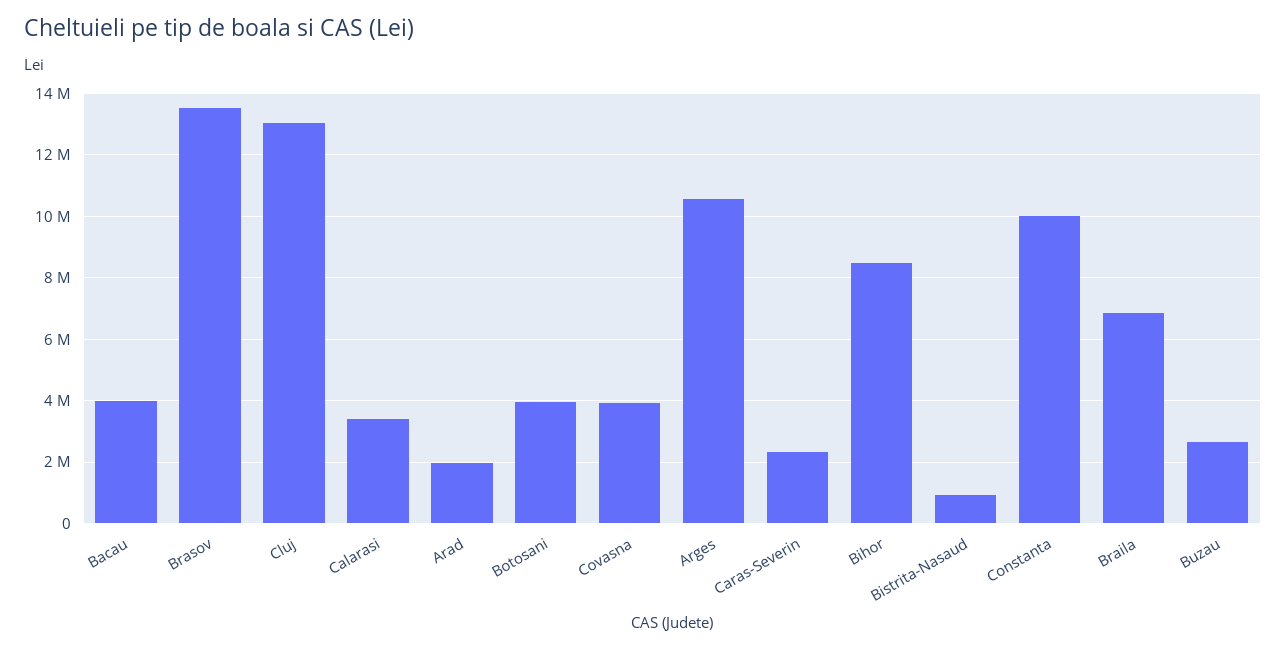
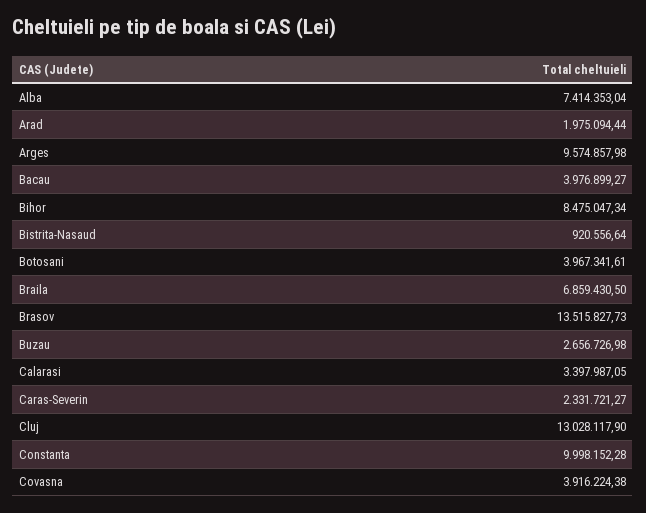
Arges: 10600000 -> 9574857.98
Alba: none -> 7414353.04

